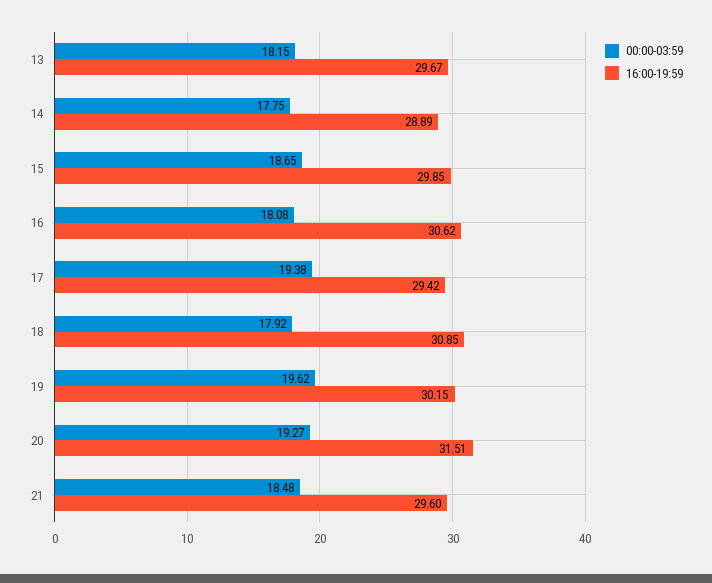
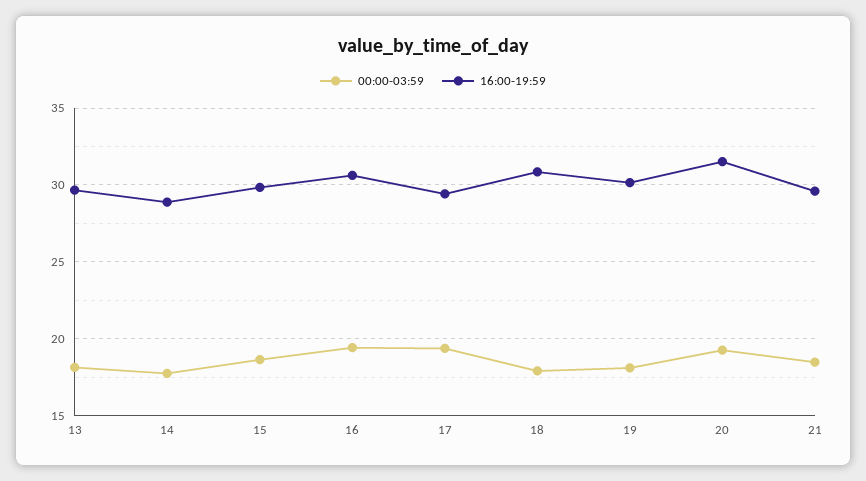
00:00-03:59, 16: 18.08 -> 19.5
00:00-03:59, 19: 19.62 -> 18

